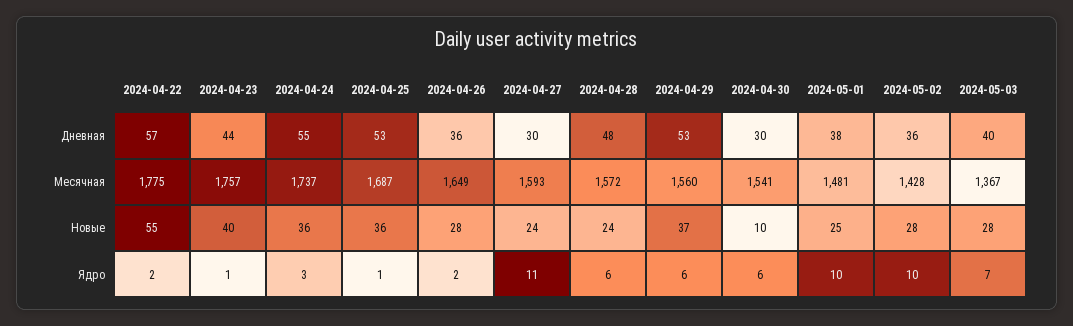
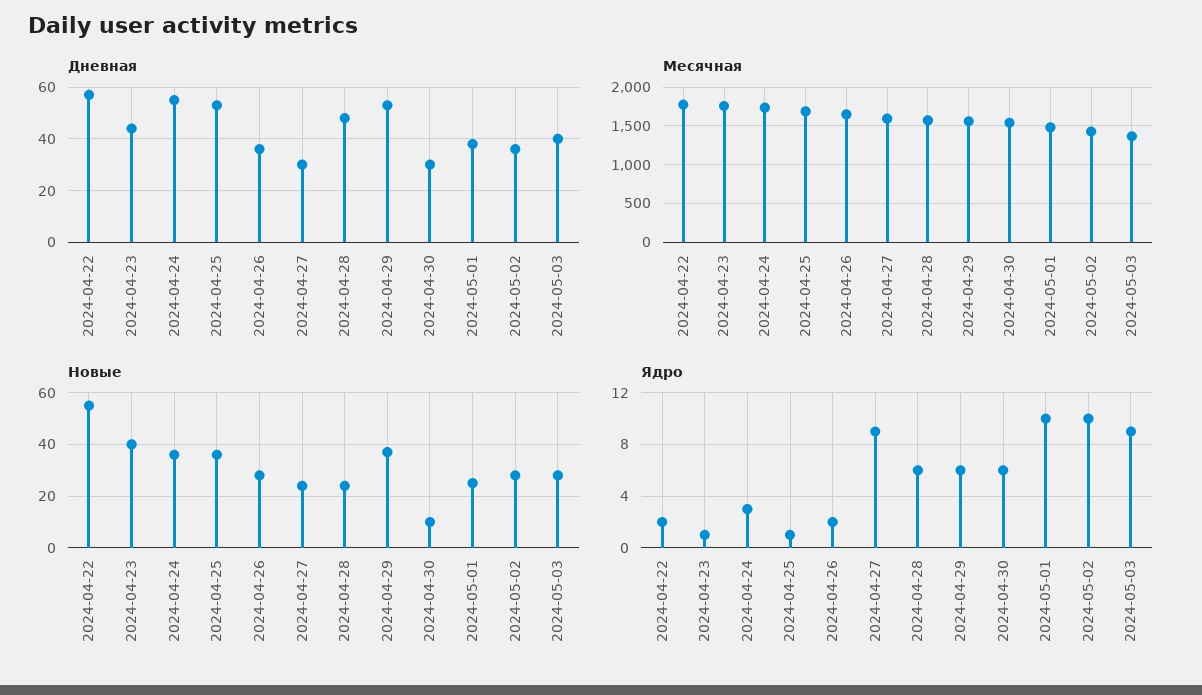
Ядро, 2024-04-27: 11 -> 9
Ядро, 2024-05-03: 7 -> 9

